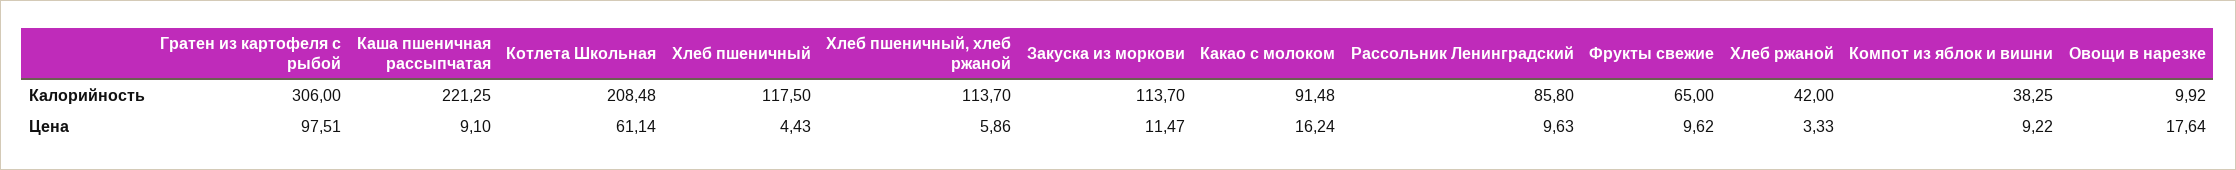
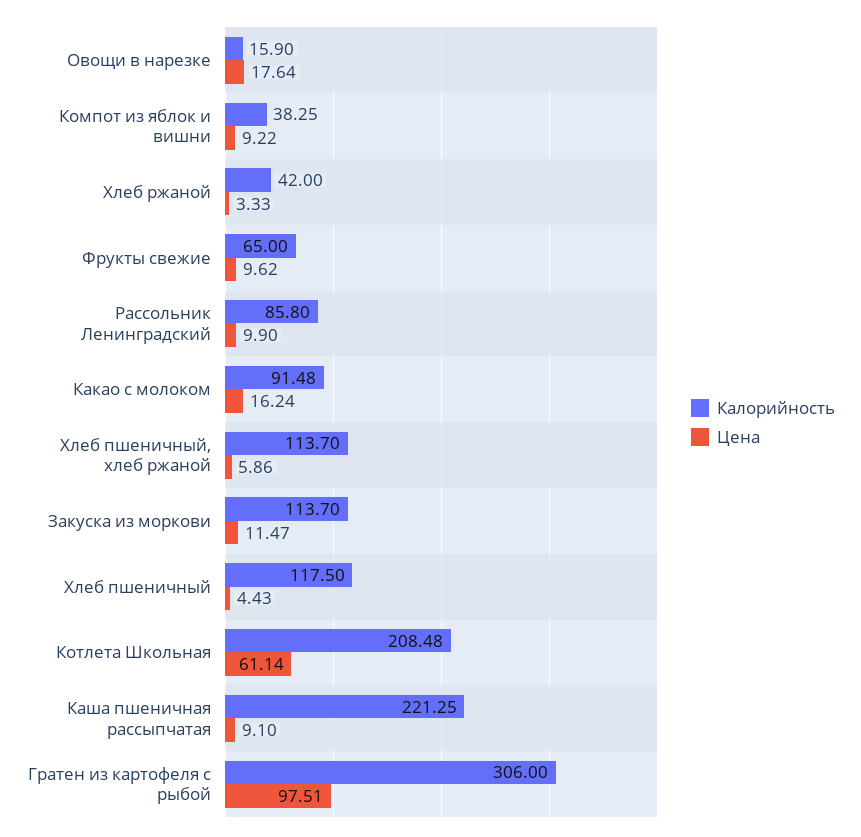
Калорийность, Овощи в нарезке: 9.92 -> 15.9
Цена, Рассольник Ленинградский: 9.63 -> 9.9

